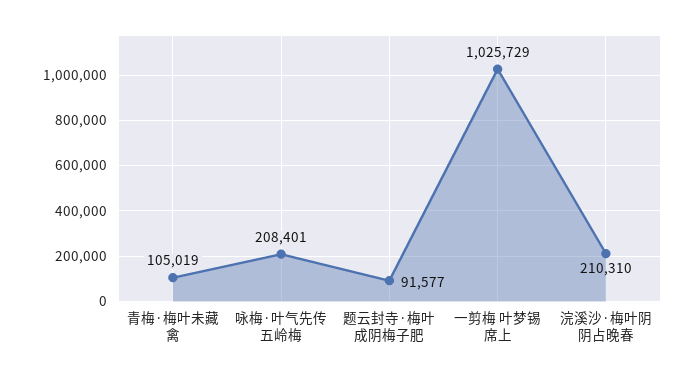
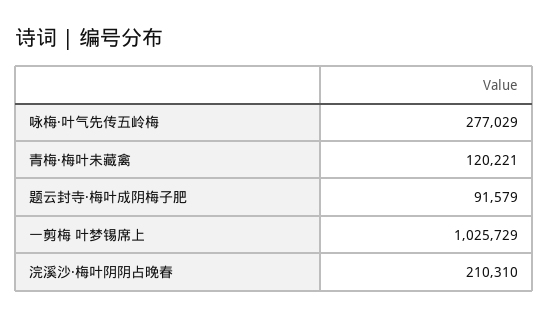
青梅·梅叶未藏禽: 105019 -> 120221
咏梅·叶气先传五岭梅: 208401 -> 277029
题云封寺·梅叶成阴梅子肥: 91577 -> 91579

